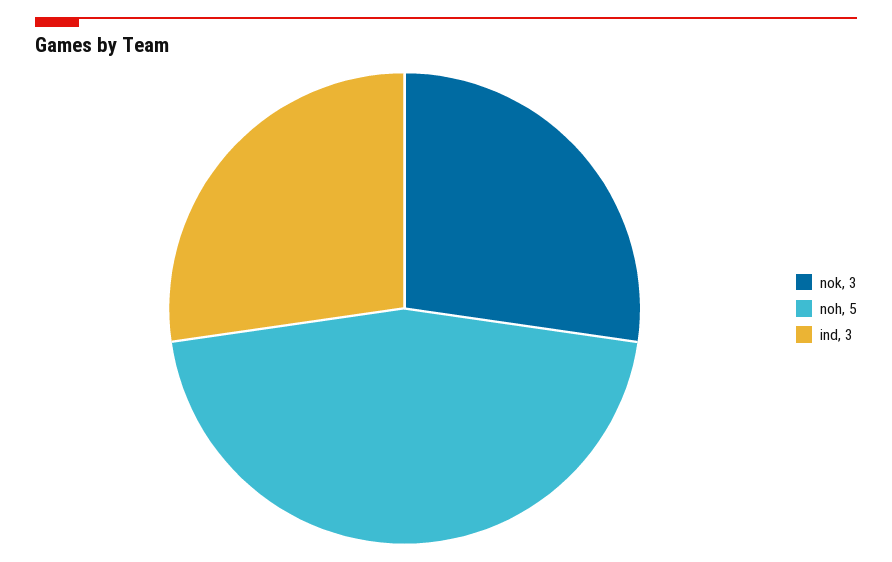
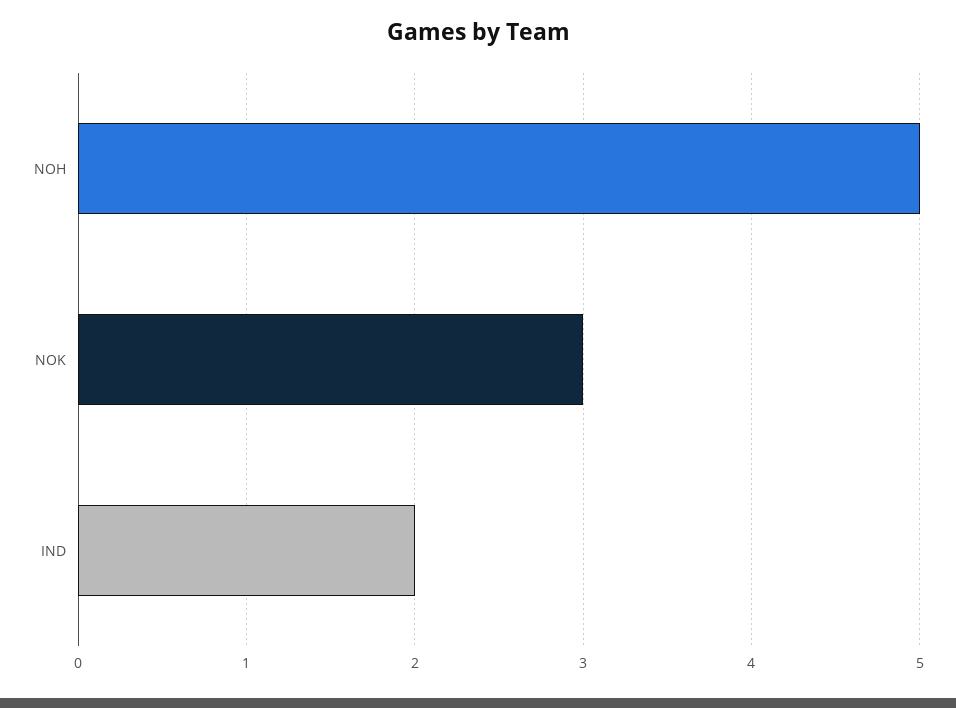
ind: 3 -> 2

